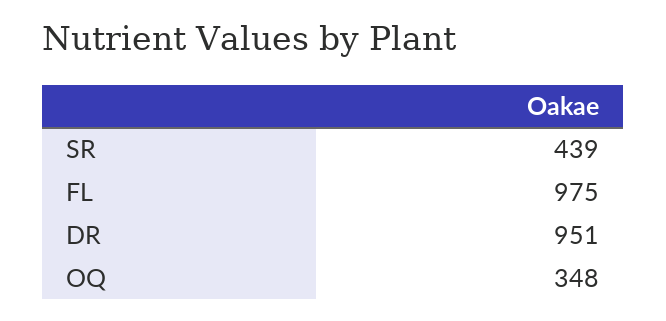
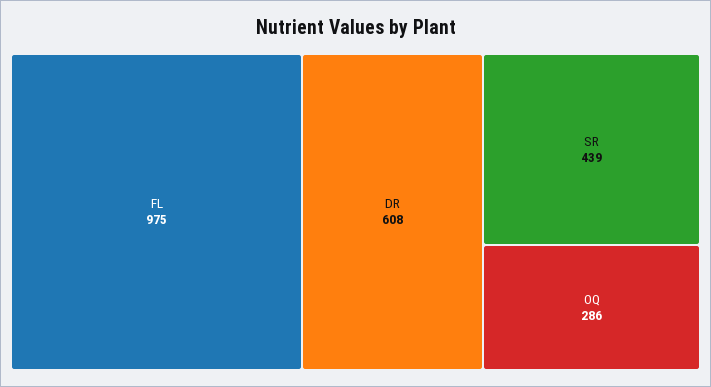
DR: 951 -> 608
OQ: 348 -> 286

